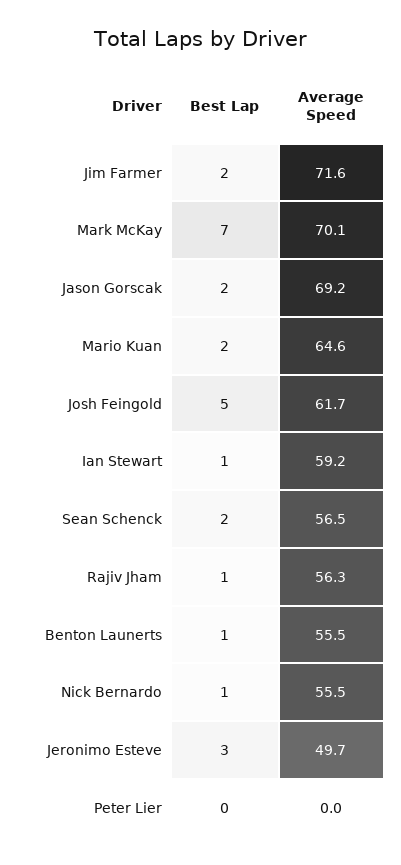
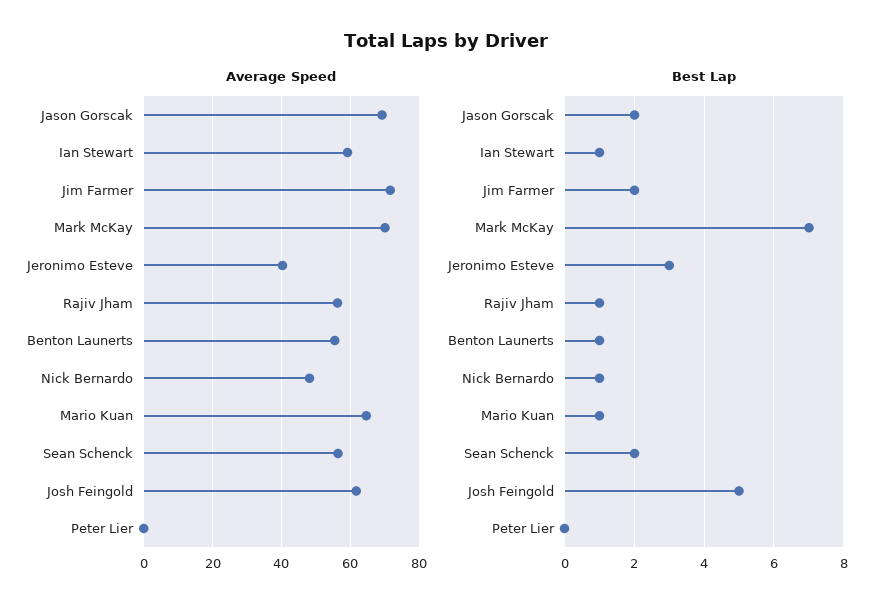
Best Lap, Mario Kuan: 2 -> 1
Average Speed, Nick Bernardo: 55.5 -> 48
Average Speed, Jeronimo Esteve: 49.7 -> 40

